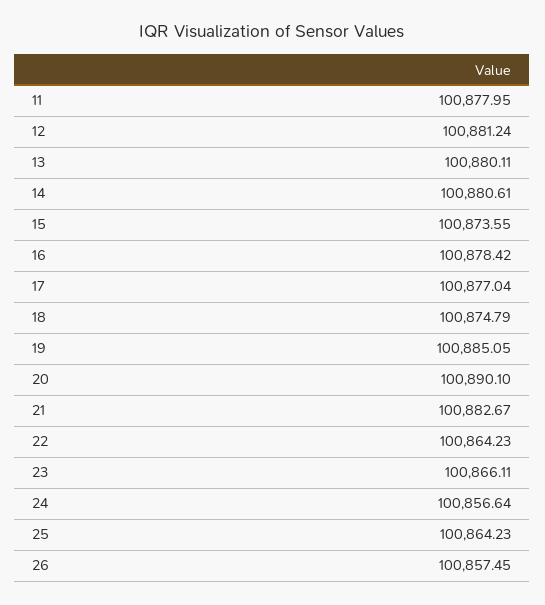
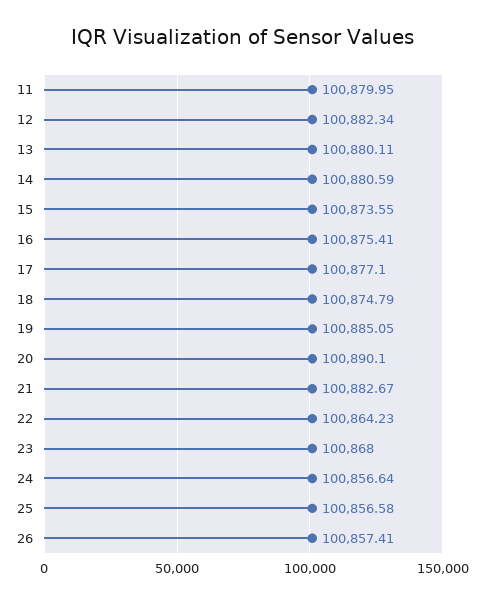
11: 100877.95 -> 100879.95
12: 100881.24 -> 100882.34
14: 100880.61 -> 100880.59
16: 100878.42 -> 100875.41
17: 100877.04 -> 100877.1
23: 100866.11 -> 100868
25: 100864.23 -> 100856.58
26: 100857.45 -> 100857.41

